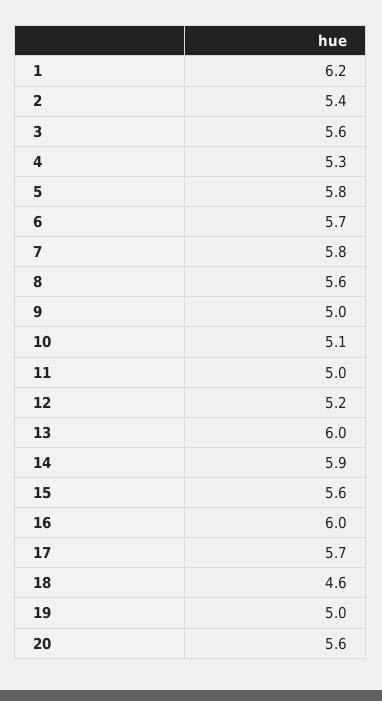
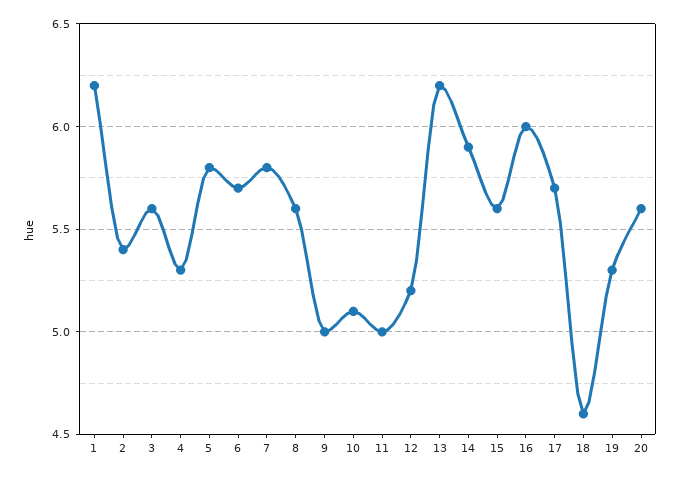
13: 6 -> 6.2
19: 5 -> 5.3

